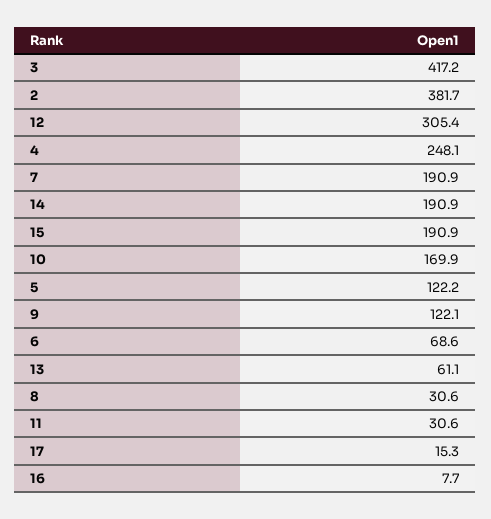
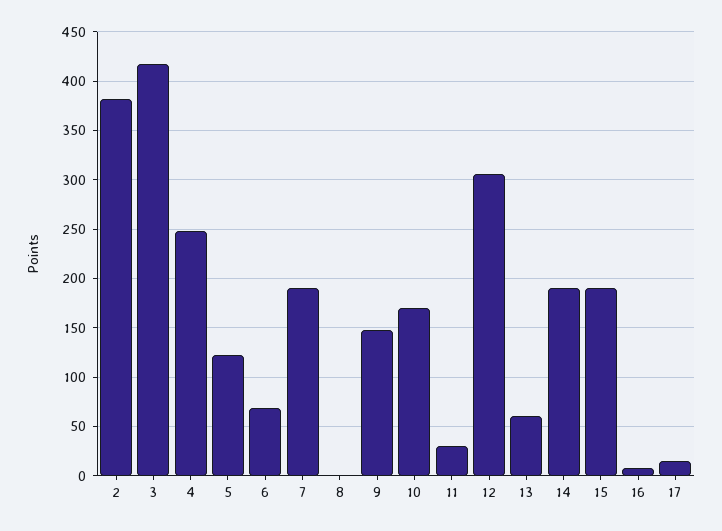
9: 122.1 -> 150
8: 30.6 -> 0

